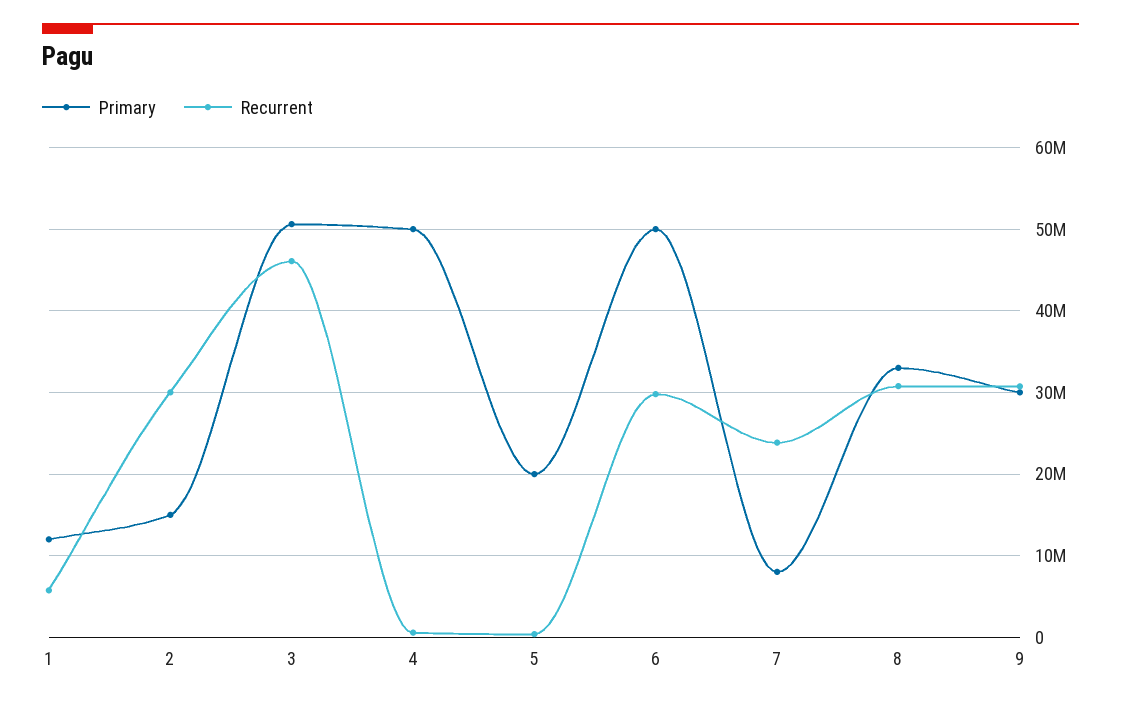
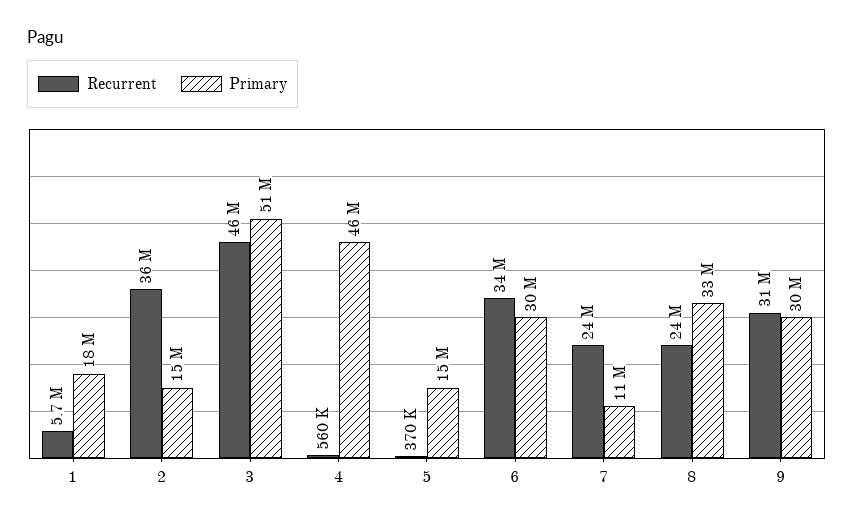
Primary, 1: 12000000 -> 18000000
Recurrent, 2: 30000000 -> 36000000
Primary, 4: 50000000 -> 46000000
Primary, 5: 20000000 -> 15000000
Primary, 6: 50000000 -> 30000000
Recurrent, 6: 30000000 -> 34000000
Primary, 7: 8000000 -> 11000000
Recurrent, 8: 31000000 -> 24000000

